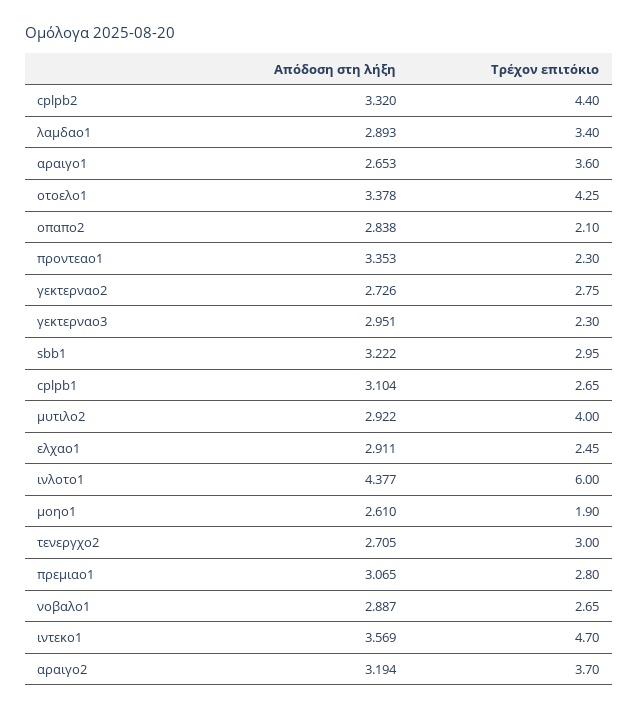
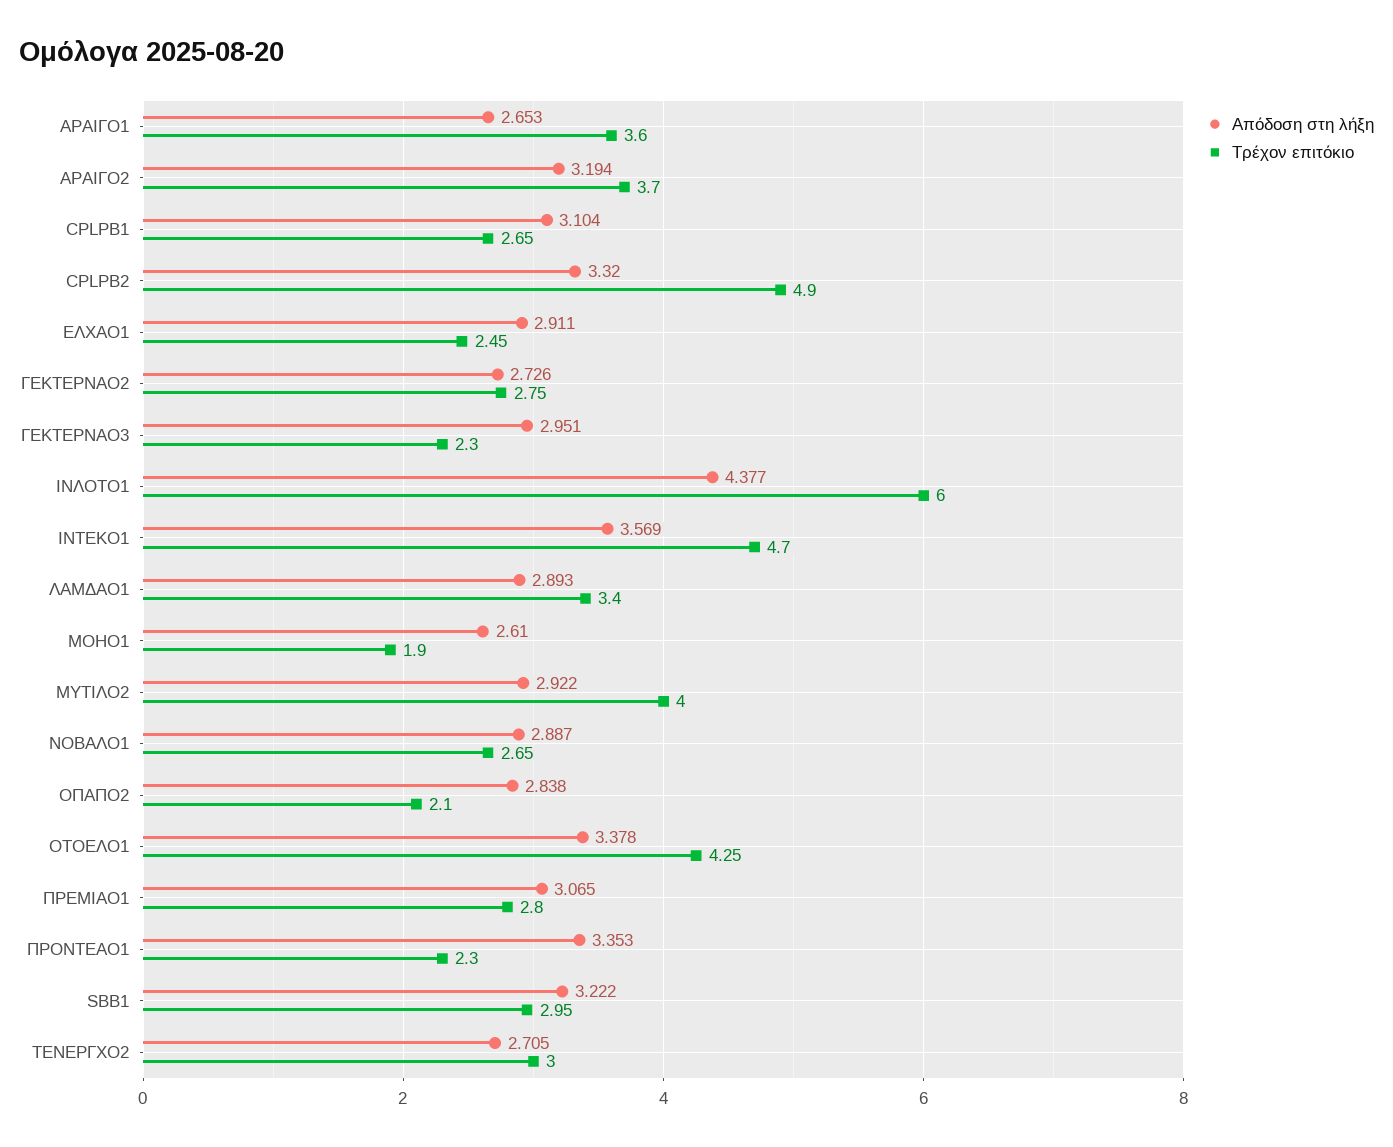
Τρέχον επιτόκιο, cplpb2: 4.4 -> 4.9

